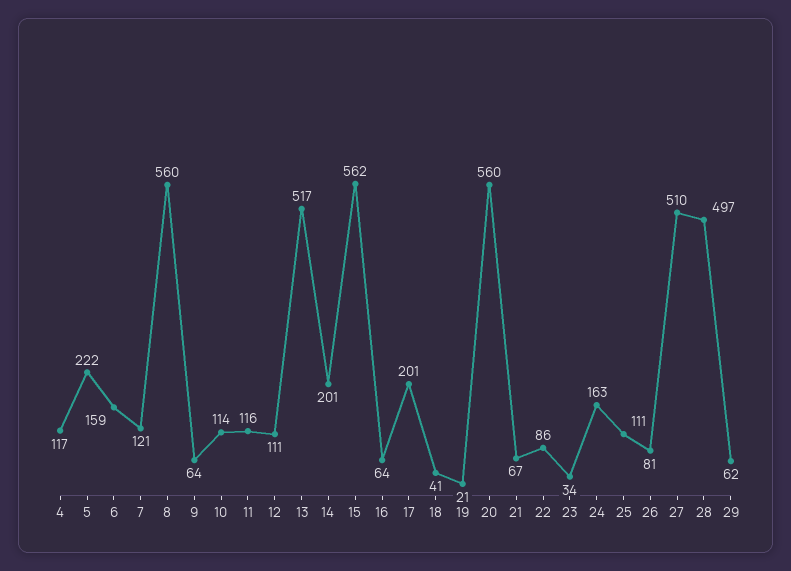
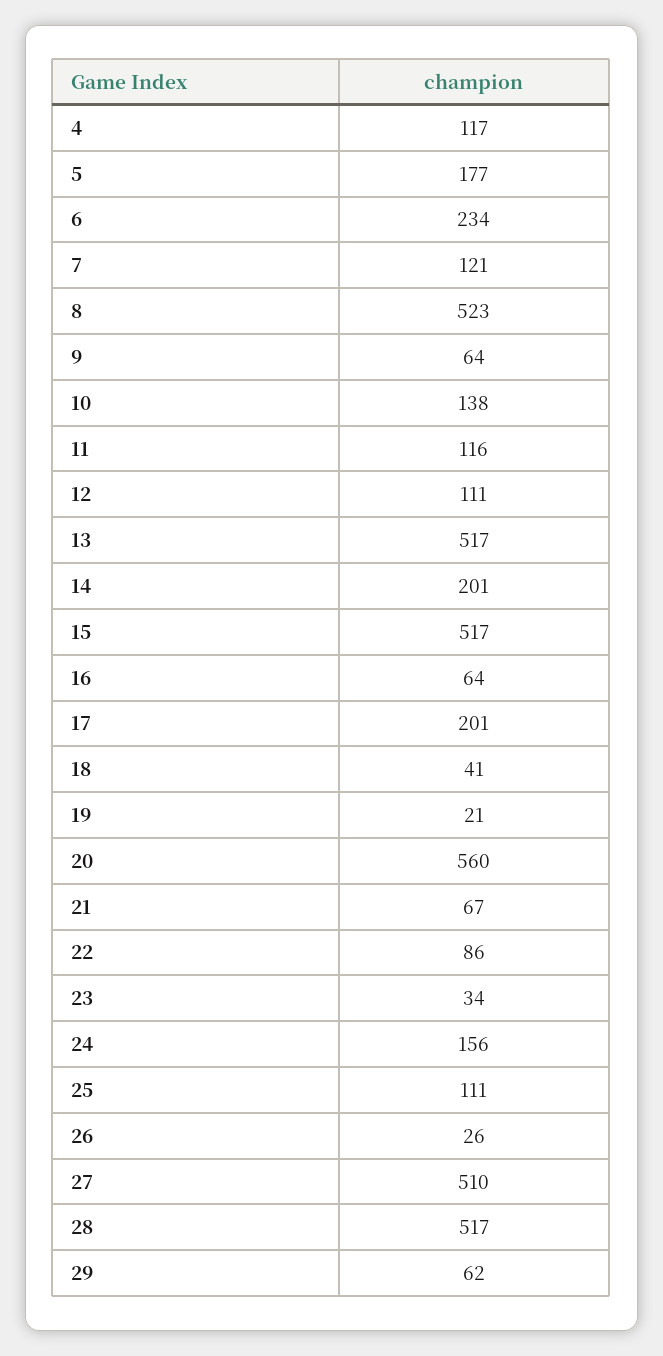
5: 222 -> 177
6: 159 -> 234
8: 560 -> 523
10: 114 -> 138
15: 562 -> 517
24: 163 -> 156
26: 81 -> 26
28: 497 -> 517

